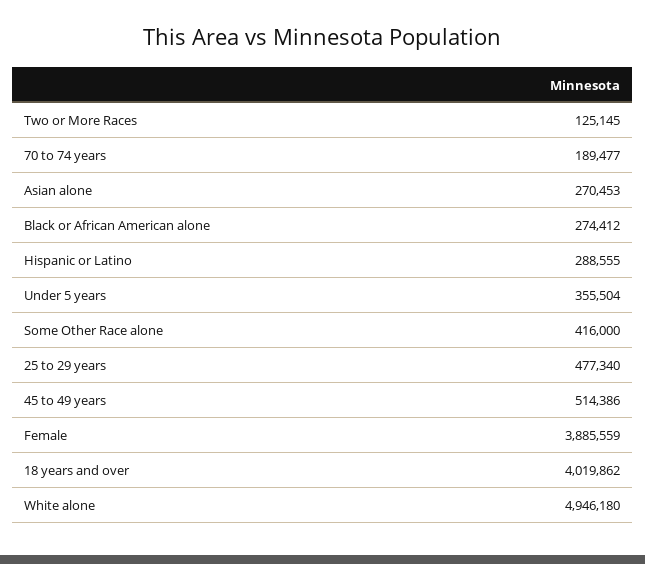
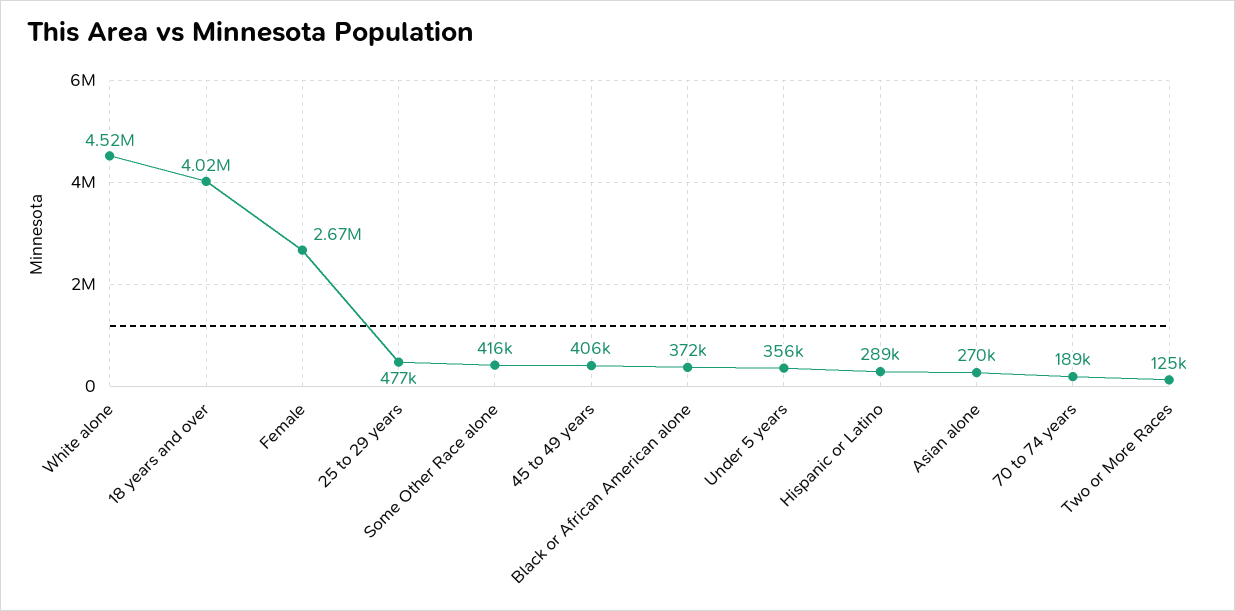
Black or African American alone: 274412 -> 372000
45 to 49 years: 514386 -> 406000
Female: 3885559 -> 2670000
White alone: 4946180 -> 4520000

